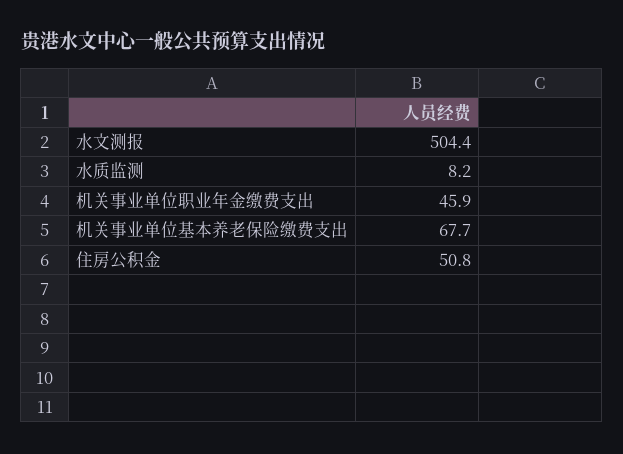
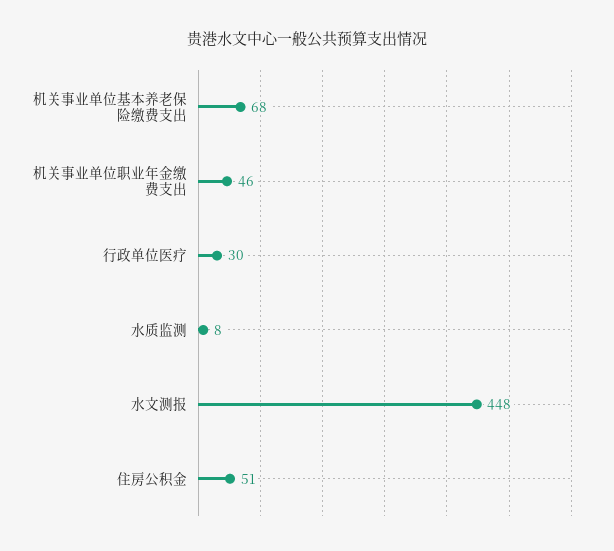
水文测报: 504.4 -> 448
行政单位医疗: none -> 30

